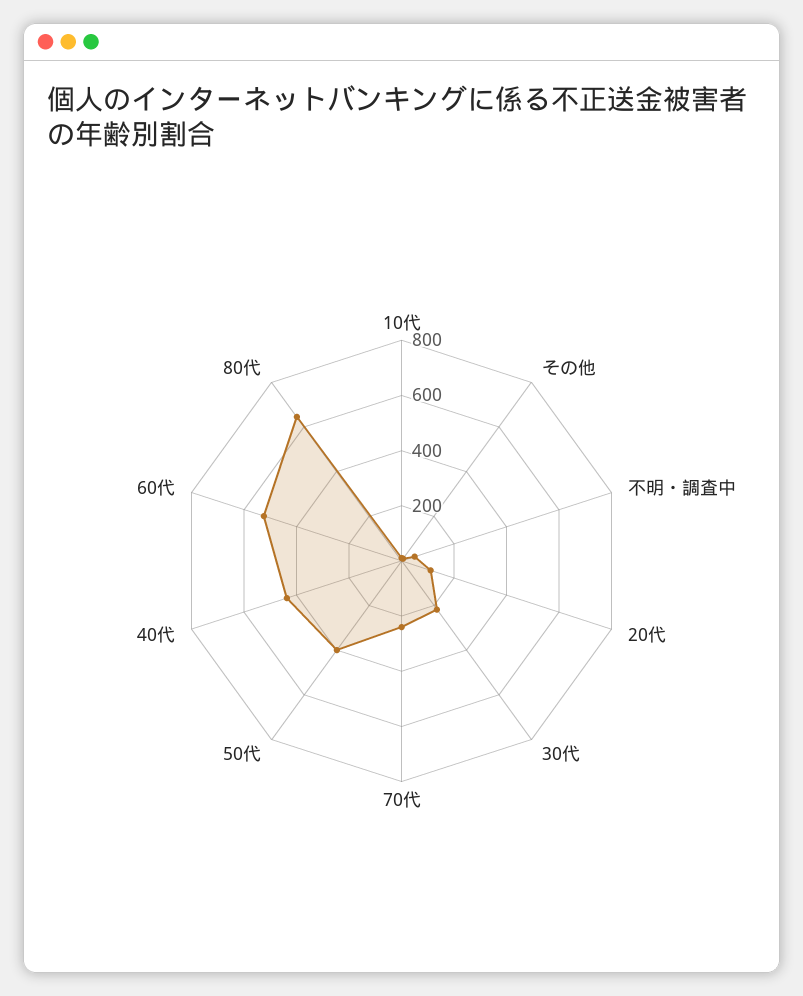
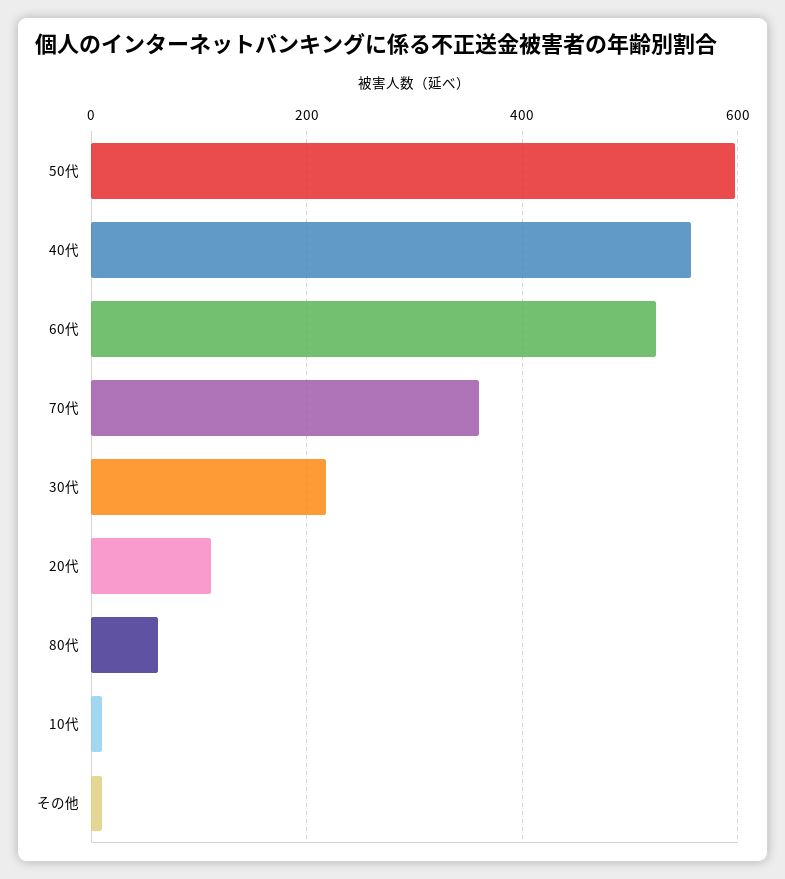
不明・調査中: 50 -> none
70代: 250 -> 360
50代: 400 -> 600
40代: 450 -> 560
80代: 650 -> 60

